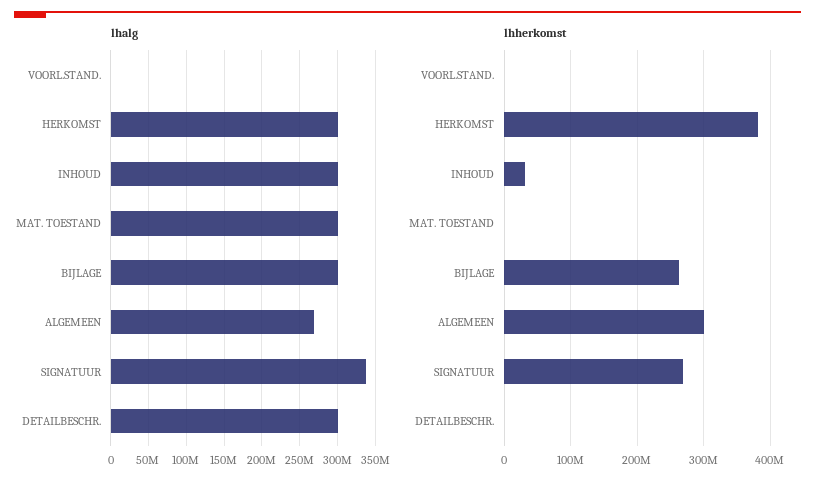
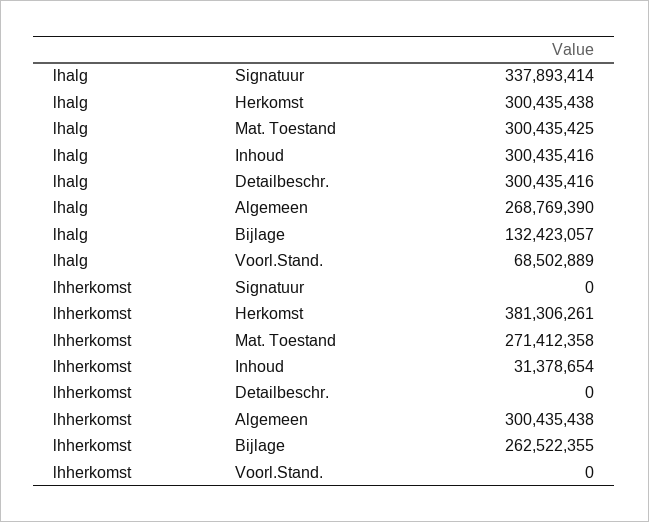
lhalg, VOORL.STAND.: 0 -> 68502889
lhalg, BIJLAGE: 300000000 -> 132423057
lhherkomst, MAT. TOESTAND: 0 -> 271412358
lhherkomst, SIGNATUUR: 270000000 -> 0

